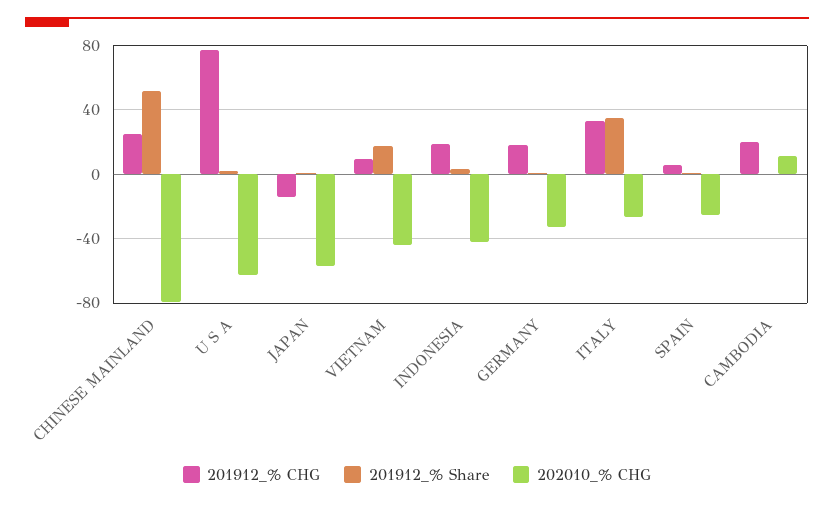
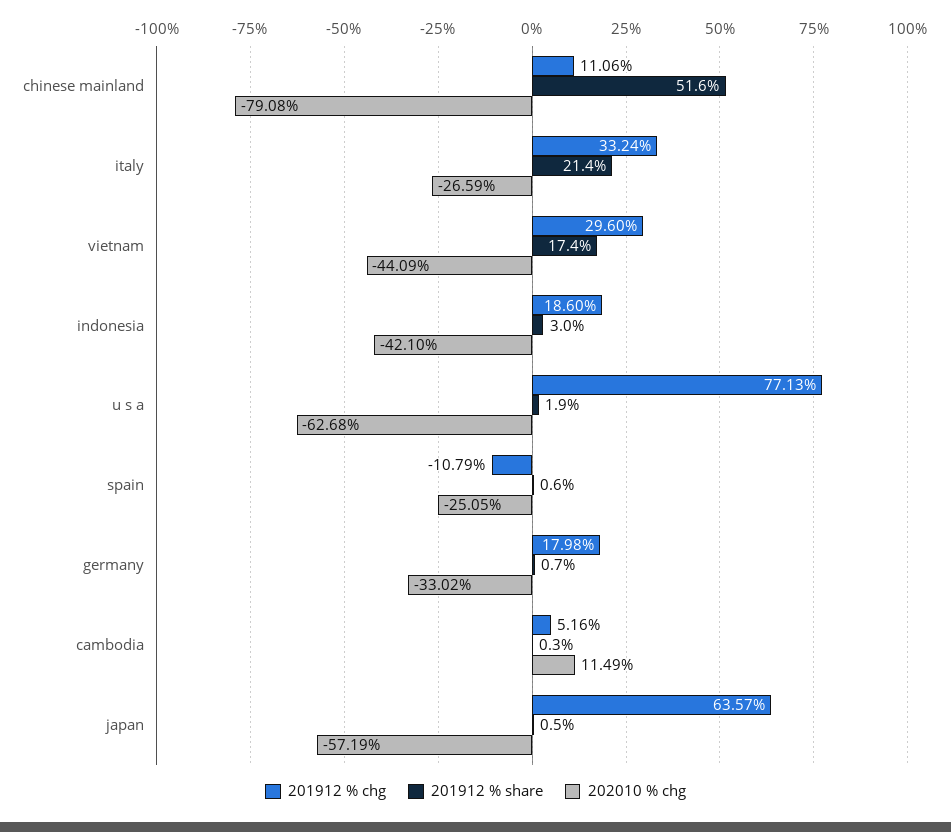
201912_% CHG, CHINESE MAINLAND: 25 -> 11.06
201912_% CHG, JAPAN: -15 -> 63.57
201912_% CHG, VIETNAM: 10 -> 29.6
201912_% Share, ITALY: 35 -> 21.4
201912_% CHG, SPAIN: 5 -> -10.79
201912_% CHG, CAMBODIA: 20 -> 5.16

